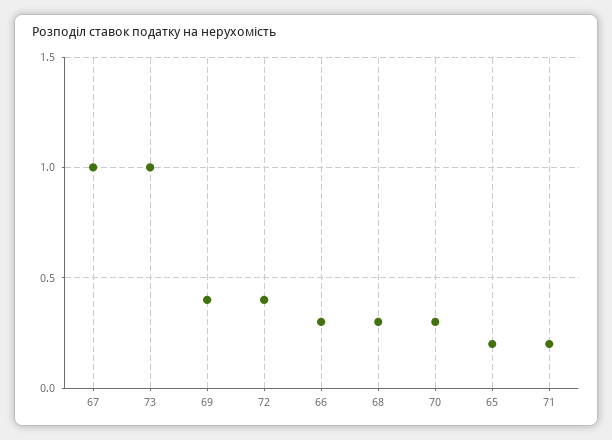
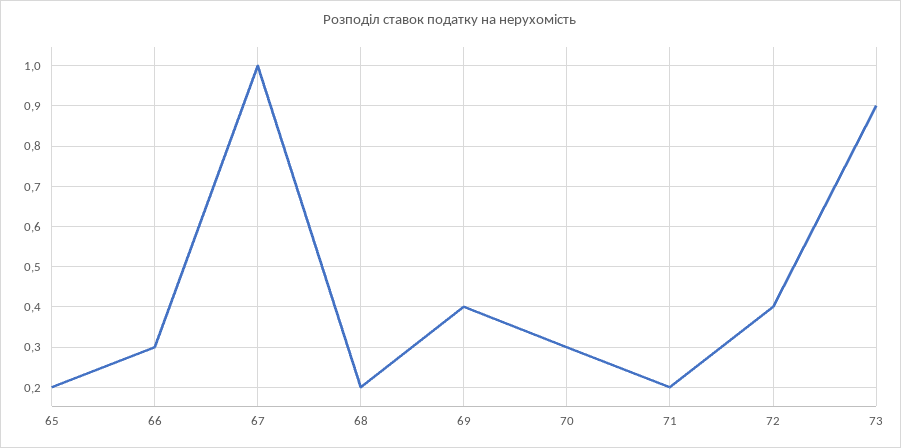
73: 1 -> 0.9
68: 0.3 -> 0.2

